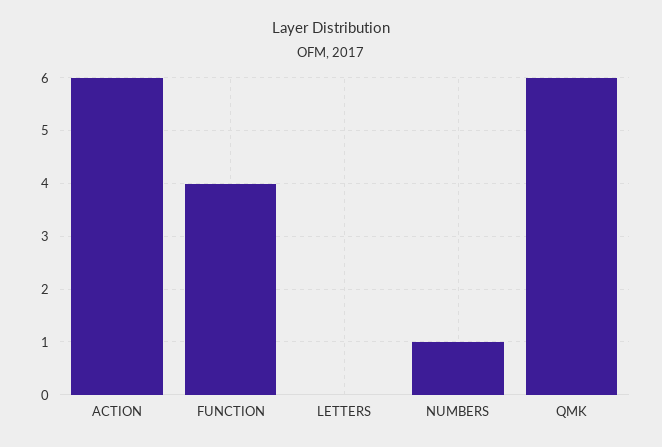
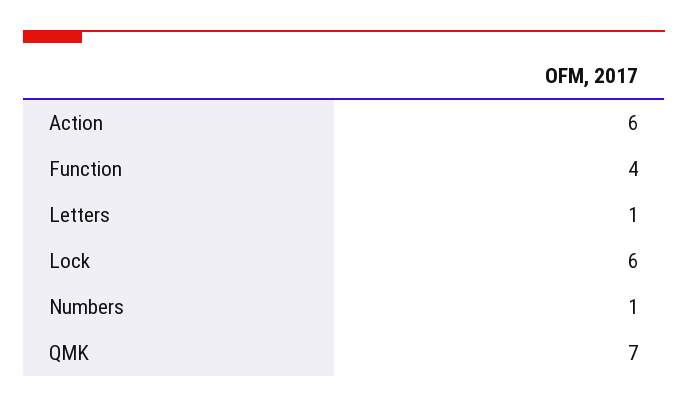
LETTERS: 0 -> 1
QMK: 6 -> 7
Lock: none -> 6

